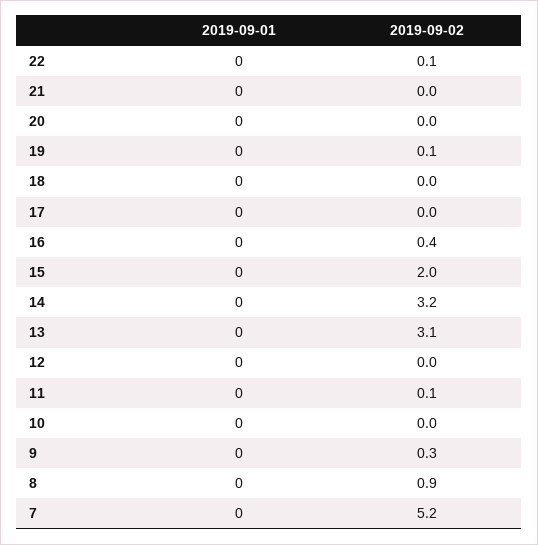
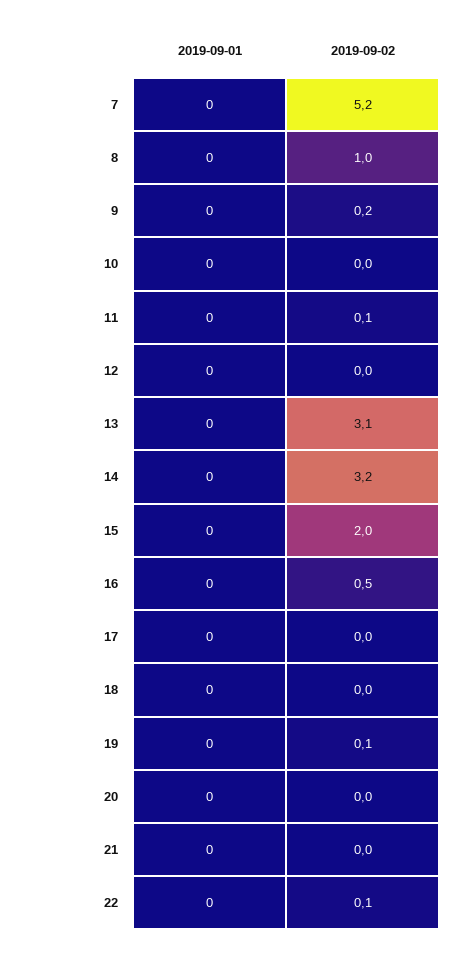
2019-09-02, 16: 0.4 -> 0.5
2019-09-02, 9: 0.3 -> 0.2
2019-09-02, 8: 0.9 -> 1

